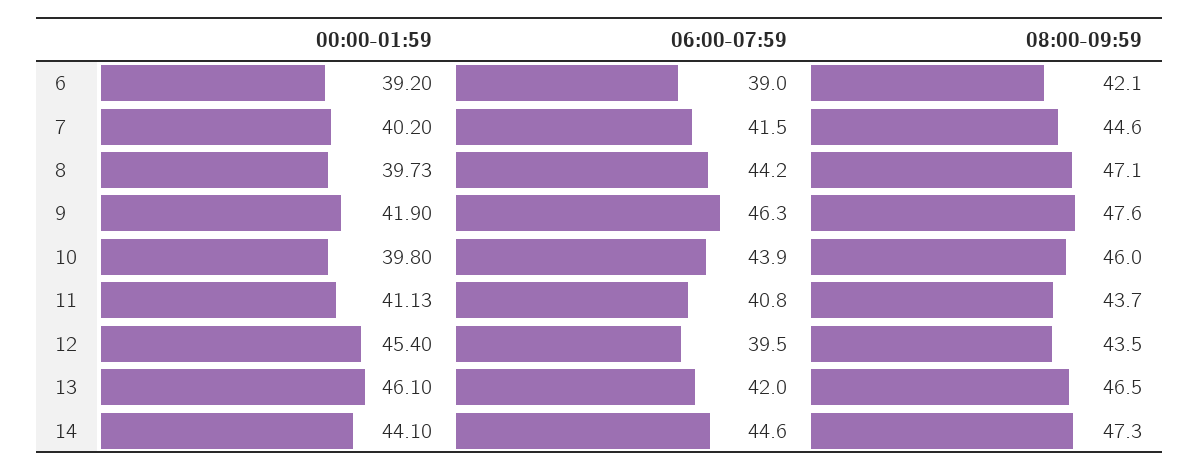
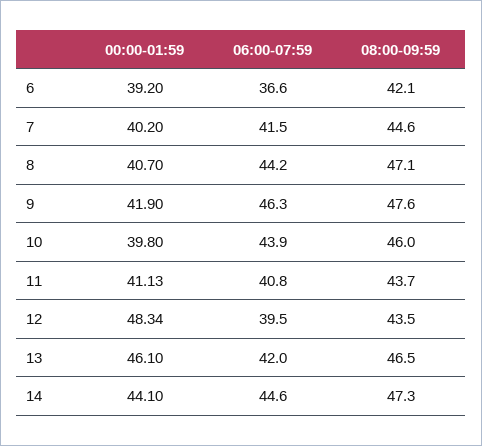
06:00-07:59, 6: 39 -> 36.6
00:00-01:59, 8: 39.73 -> 40.7
00:00-01:59, 12: 45.4 -> 48.34

